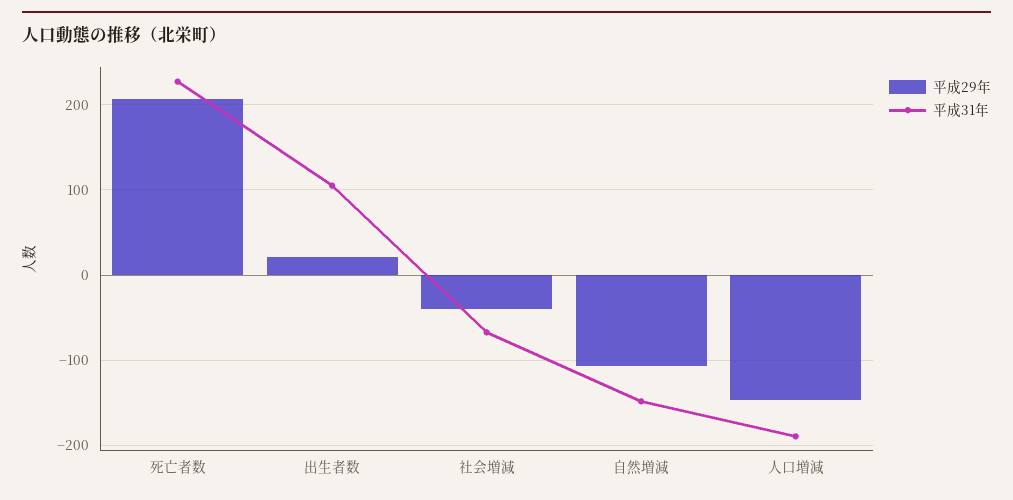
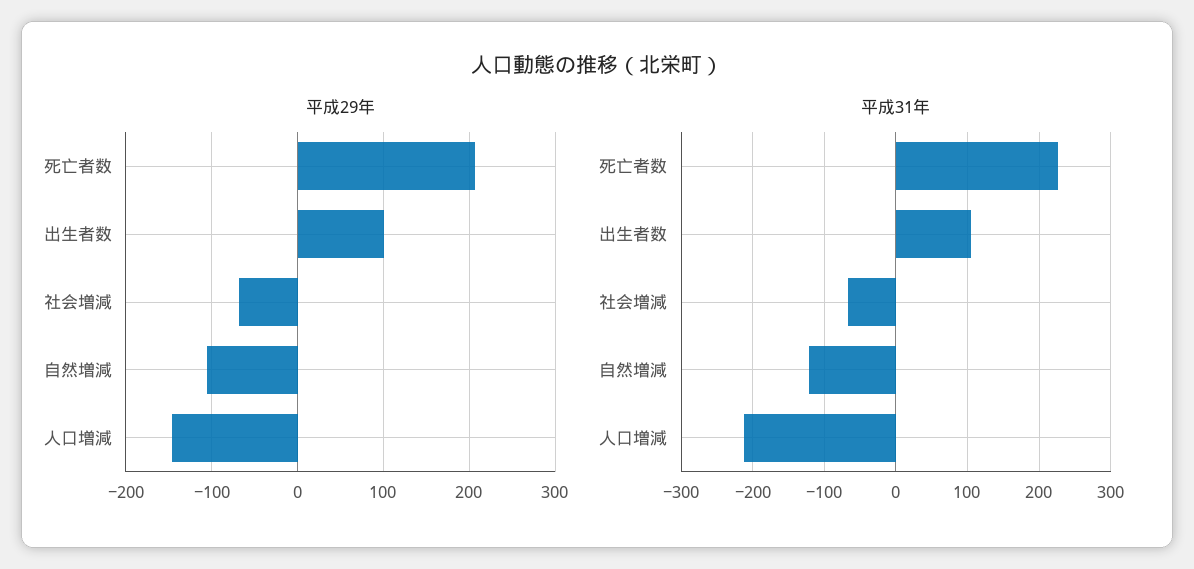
平成29年, 出生者数: 20 -> 100
平成29年, 社会増減: -40 -> -70
平成31年, 自然増減: -150 -> -120
平成31年, 人口増減: -190 -> -210

